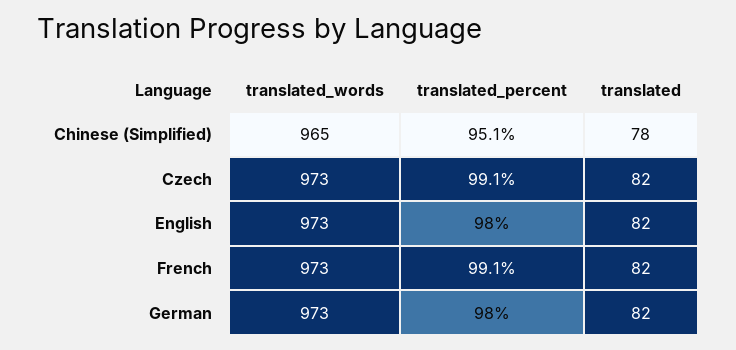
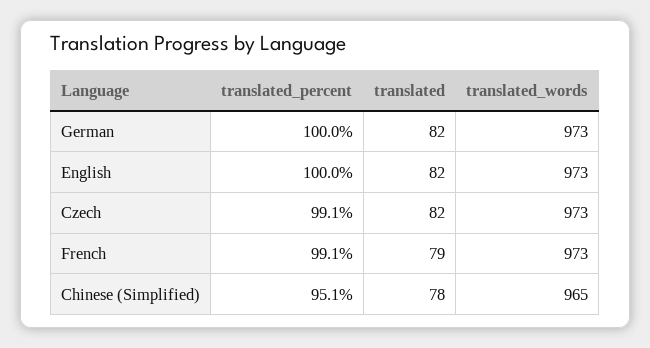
translated_percent, English: 98 -> 100
translated, French: 82 -> 79
translated_percent, German: 98 -> 100

